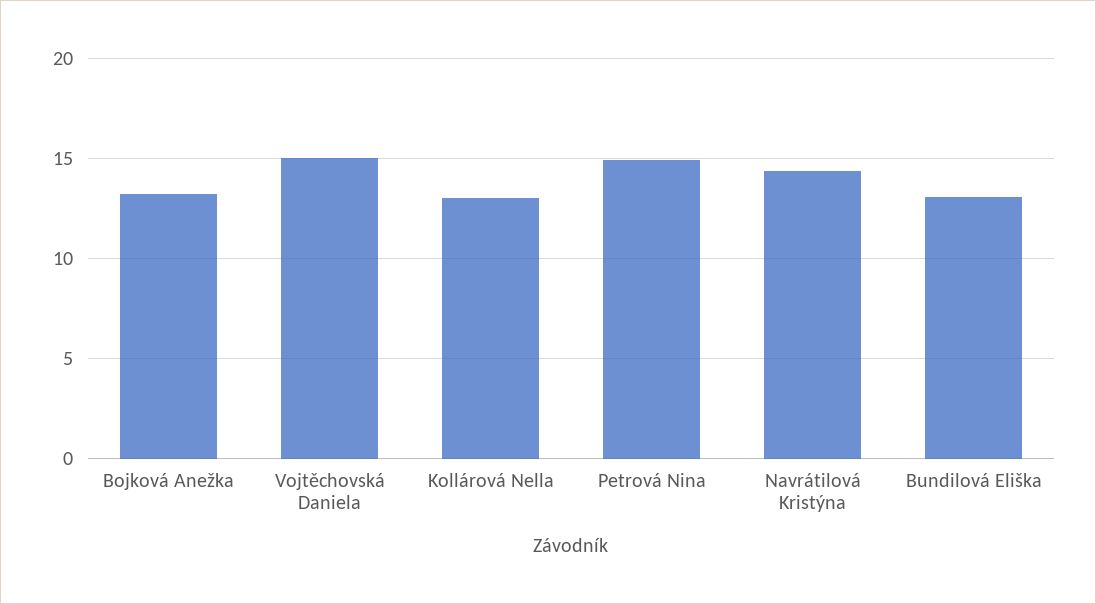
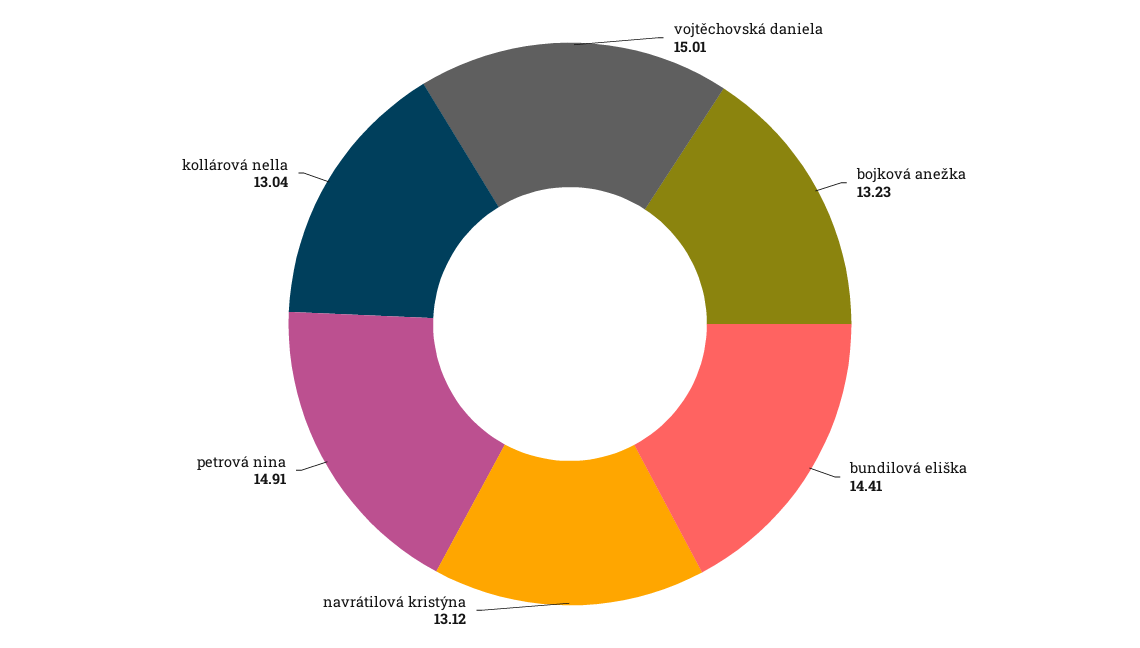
Navrátilová Kristýna: 14.5 -> 13.12
Bundilová Eliška: 13 -> 14.41

